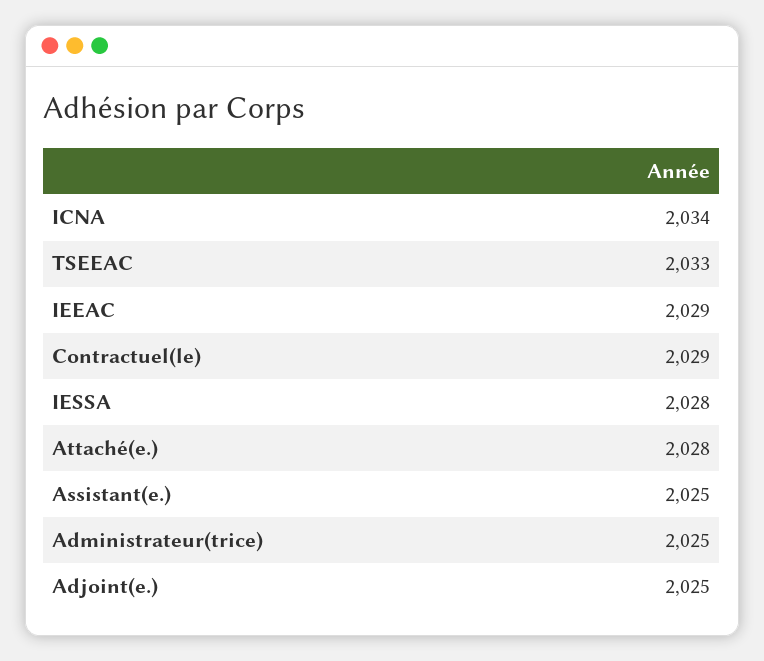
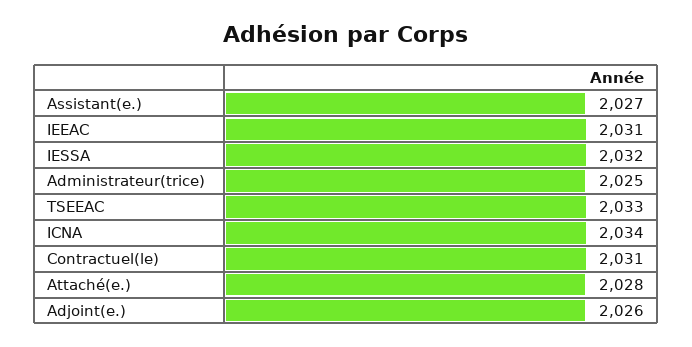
IEEAC: 2029 -> 2031
Contractuel(le): 2029 -> 2031
IESSA: 2028 -> 2032
Assistant(e.): 2025 -> 2027
Adjoint(e.): 2025 -> 2026

